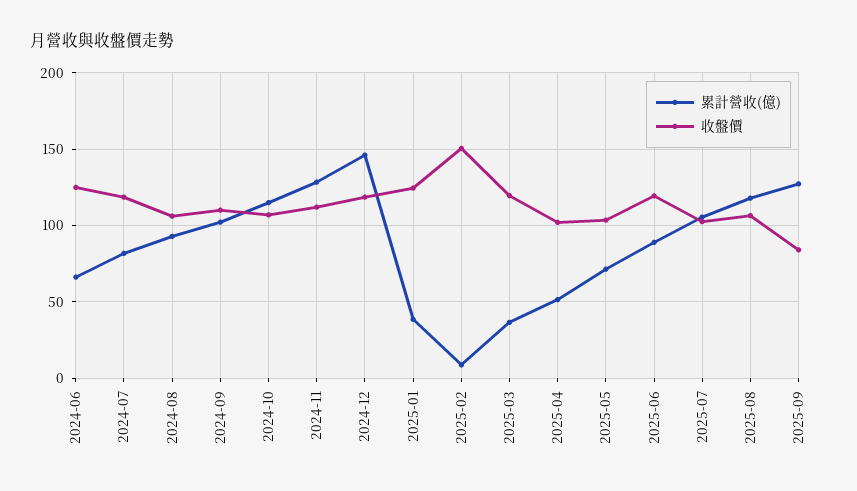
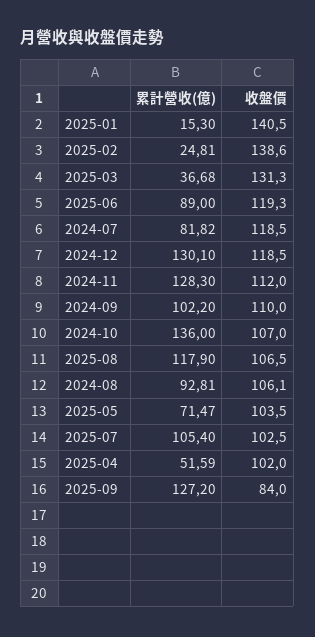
累計營收(億), 2024-06: 65 -> none
收盤價, 2024-06: 125 -> none
累計營收(億), 2024-10: 115 -> 136
累計營收(億), 2024-12: 145 -> 130.1
累計營收(億), 2025-01: 40 -> 15.3
收盤價, 2025-01: 125 -> 140.5
累計營收(億), 2025-02: 10 -> 24.81
收盤價, 2025-02: 150 -> 138.6
收盤價, 2025-03: 120 -> 131.3

